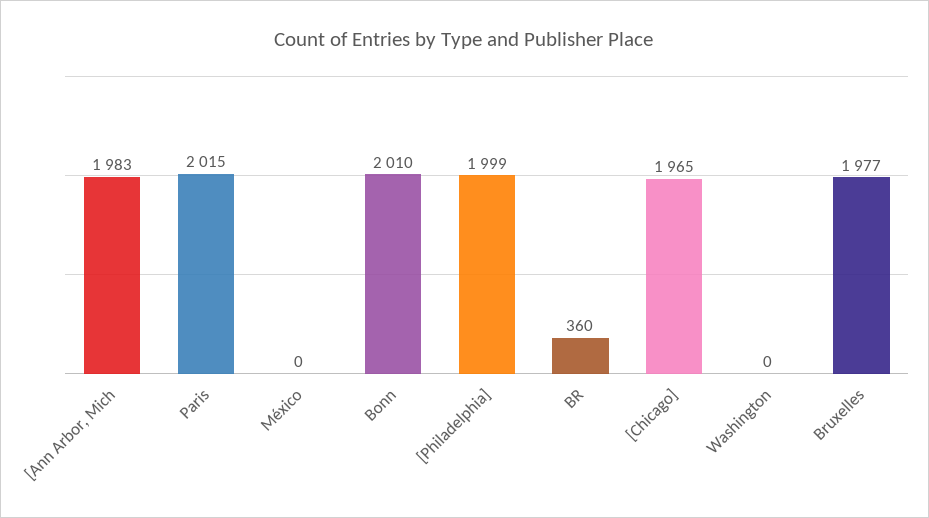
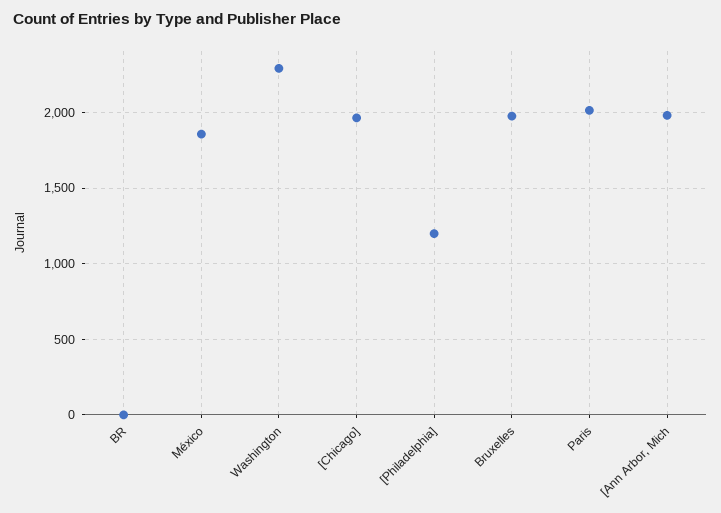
México: 0 -> 1850
Bonn: 2010 -> none
[Philadelphia]: 1999 -> 1200
BR: 360 -> 0
Washington: 0 -> 2300

